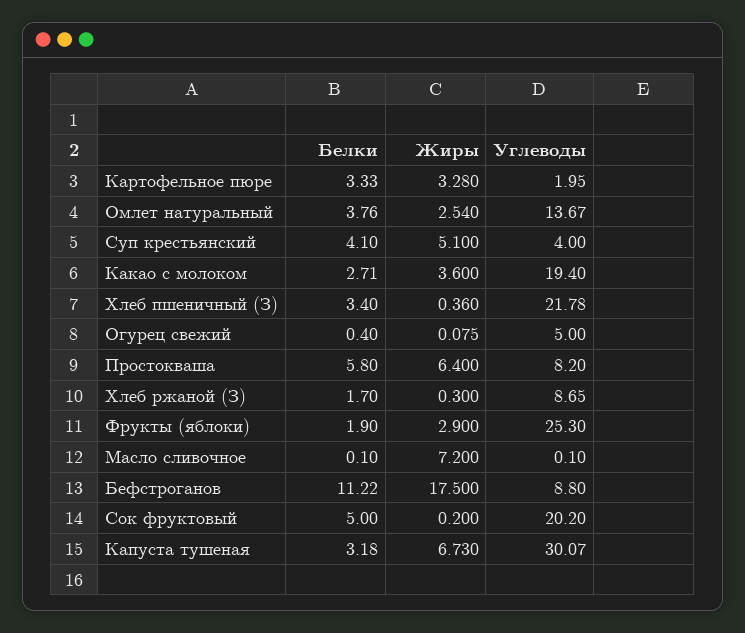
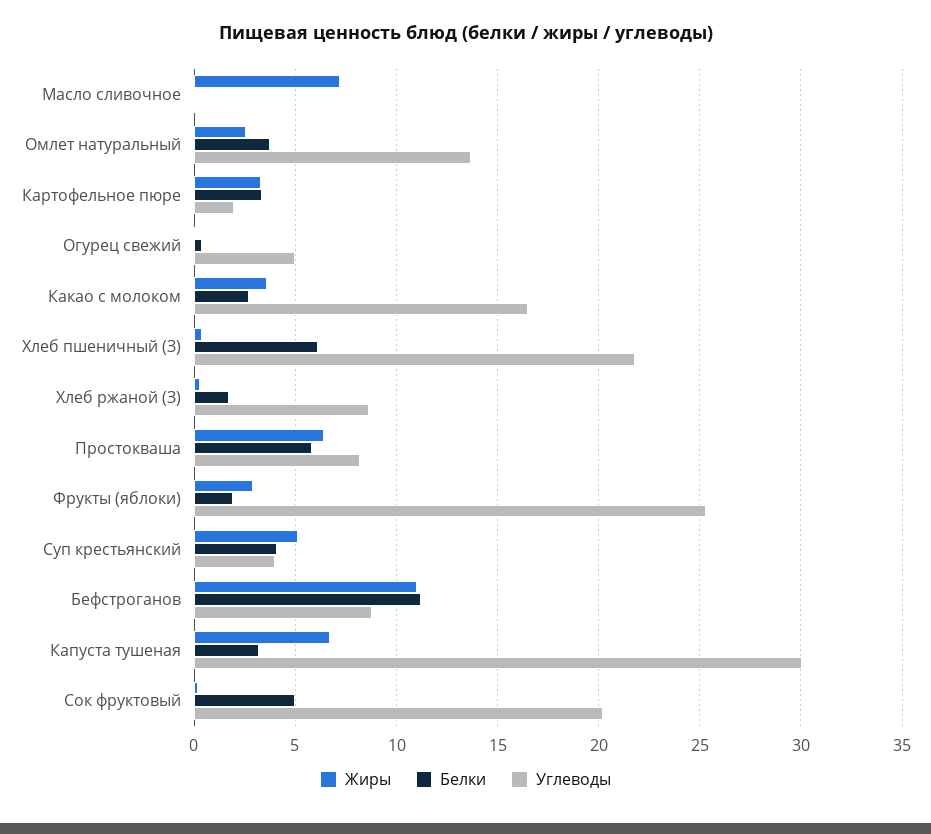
Углеводы, Какао с молоком: 19.4 -> 16.5
Белки, Хлеб пшеничный (З): 3.4 -> 6
Жиры, Бефстроганов: 17.5 -> 11

